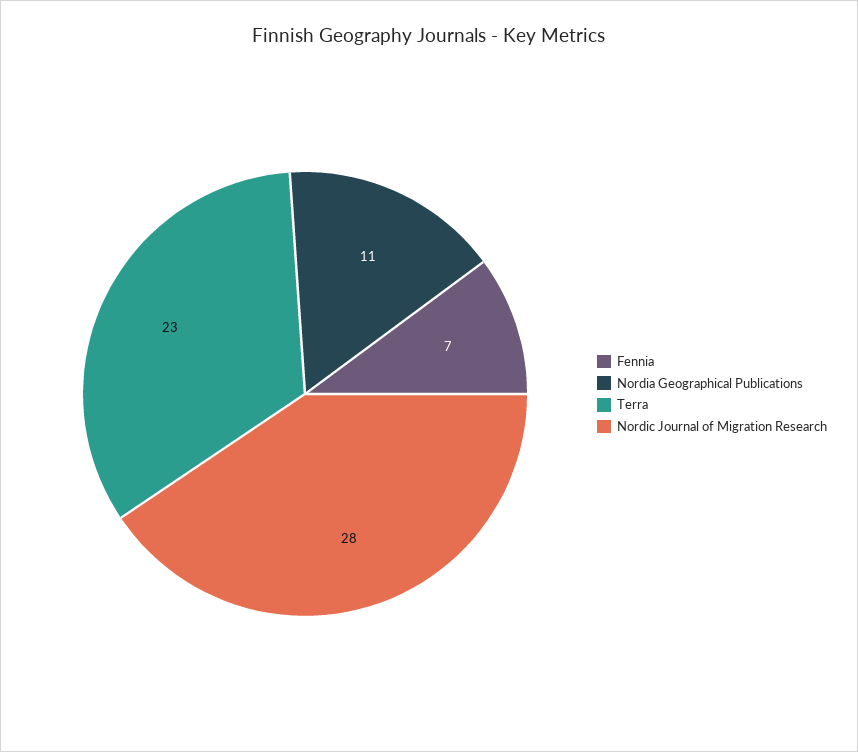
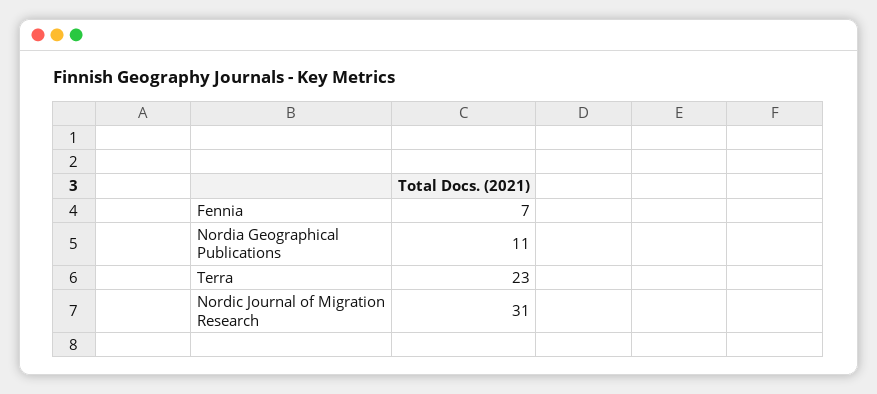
Nordic Journal of Migration Research: 28 -> 31

